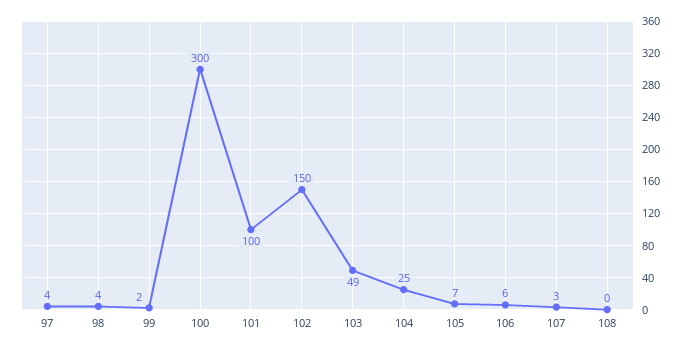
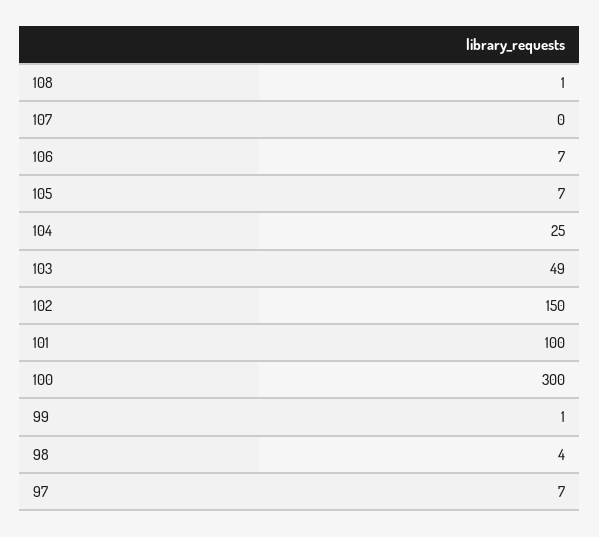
97: 4 -> 7
99: 2 -> 1
106: 6 -> 7
107: 3 -> 0
108: 0 -> 1

